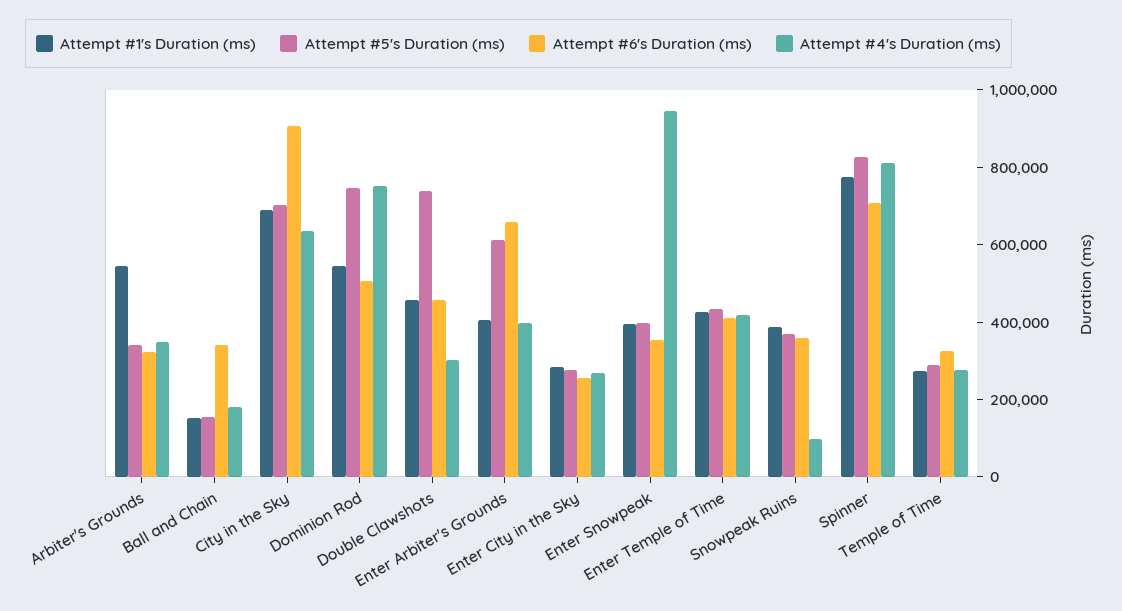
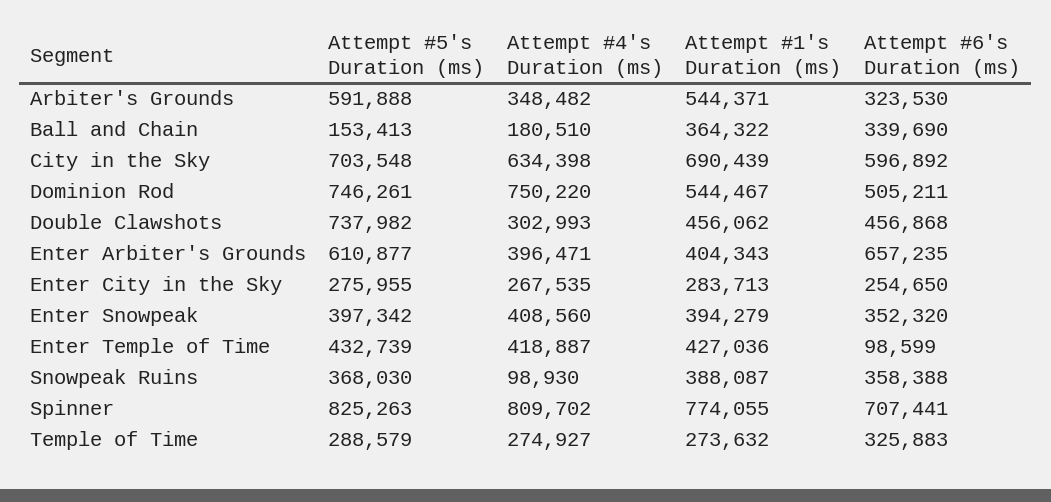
Attempt #5's Duration (ms), Arbiter's Grounds: 350000 -> 591888
Attempt #1's Duration (ms), Ball and Chain: 150000 -> 364322
Attempt #6's Duration (ms), City in the Sky: 900000 -> 596892
Attempt #4's Duration (ms), Enter Snowpeak: 950000 -> 408560
Attempt #6's Duration (ms), Enter Temple of Time: 400000 -> 98599

